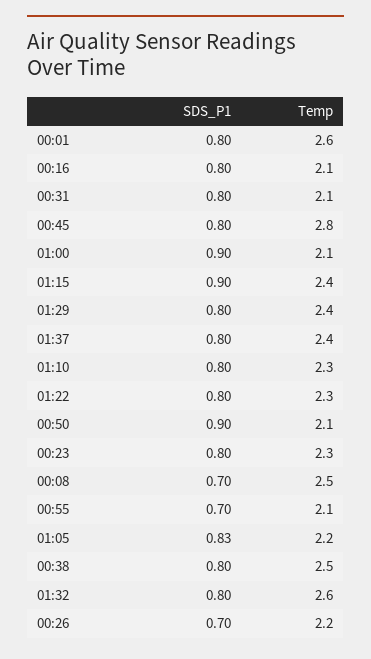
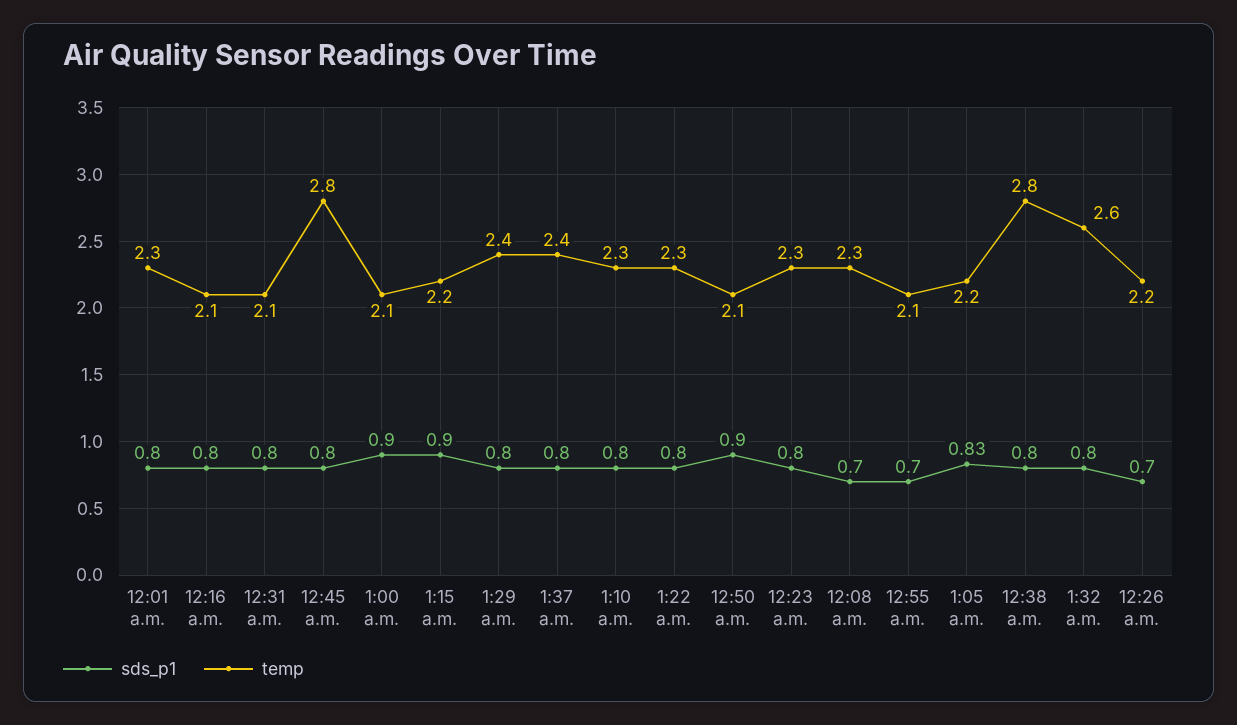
Temp, 00:01: 2.6 -> 2.3
Temp, 01:15: 2.4 -> 2.2
Temp, 00:08: 2.5 -> 2.3
Temp, 00:38: 2.5 -> 2.8

